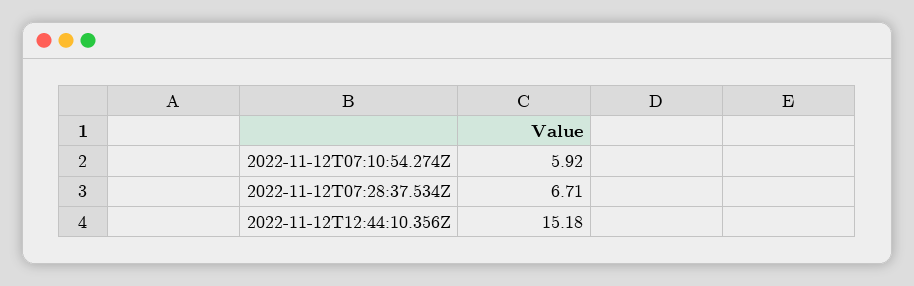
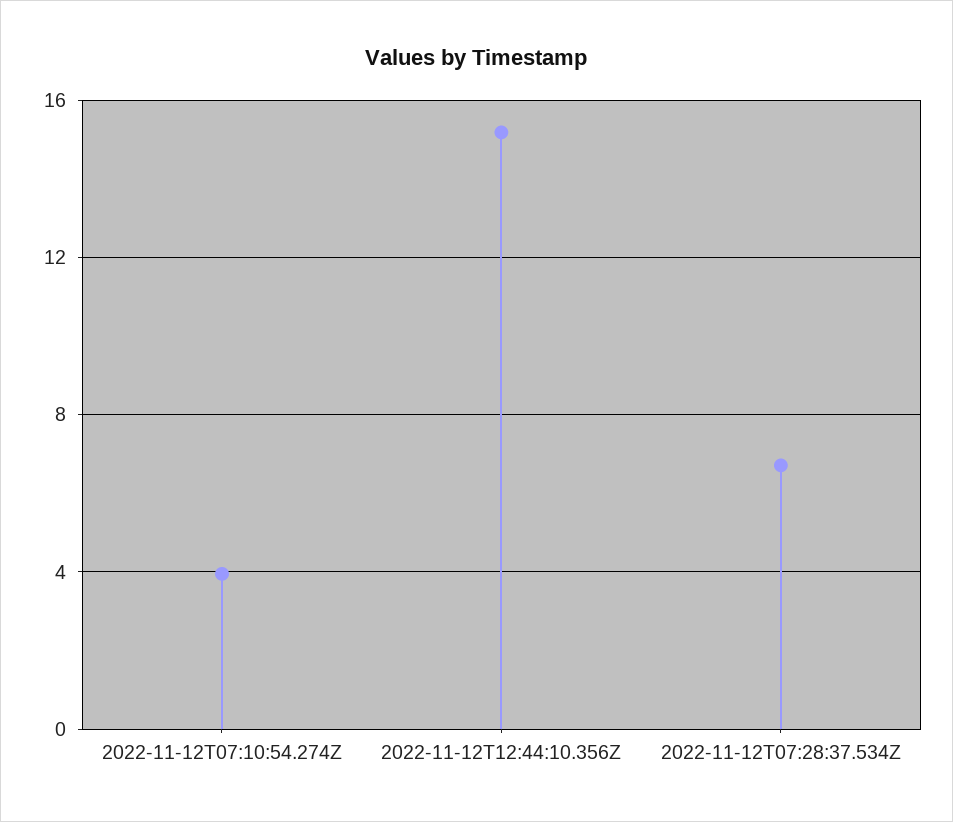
2022-11-12T07:10:54.274Z: 5.92 -> 4

